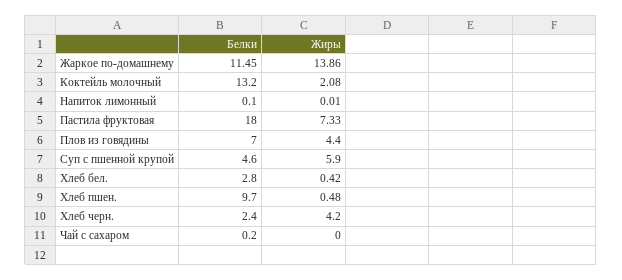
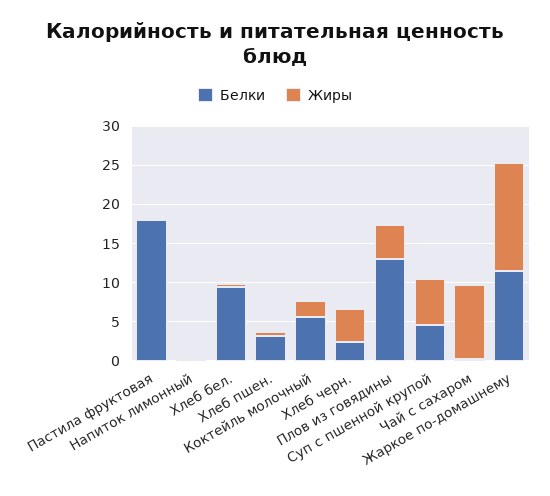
Белки, Коктейль молочный: 13.2 -> 5
Жиры, Пастила фруктовая: 7.33 -> 0
Белки, Плов из говядины: 7 -> 12.5
Белки, Хлеб бел.: 2.8 -> 10
Белки, Хлеб пшен.: 9.7 -> 2.5
Жиры, Чай с сахаром: 0 -> 10

